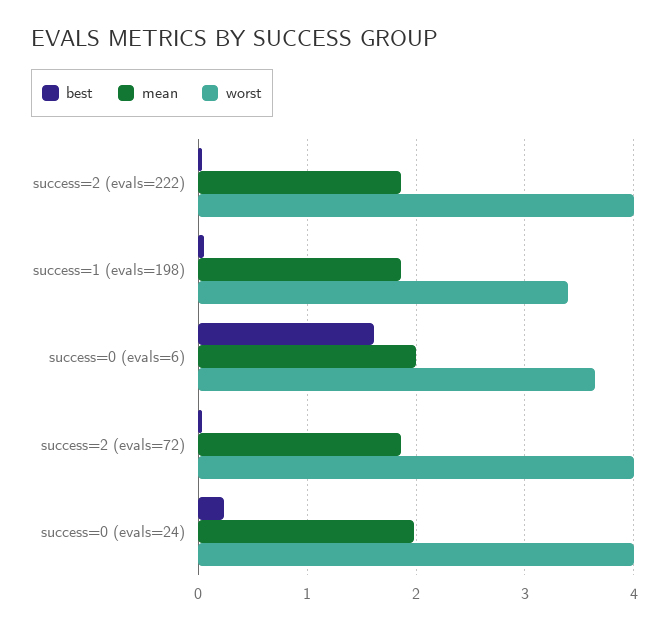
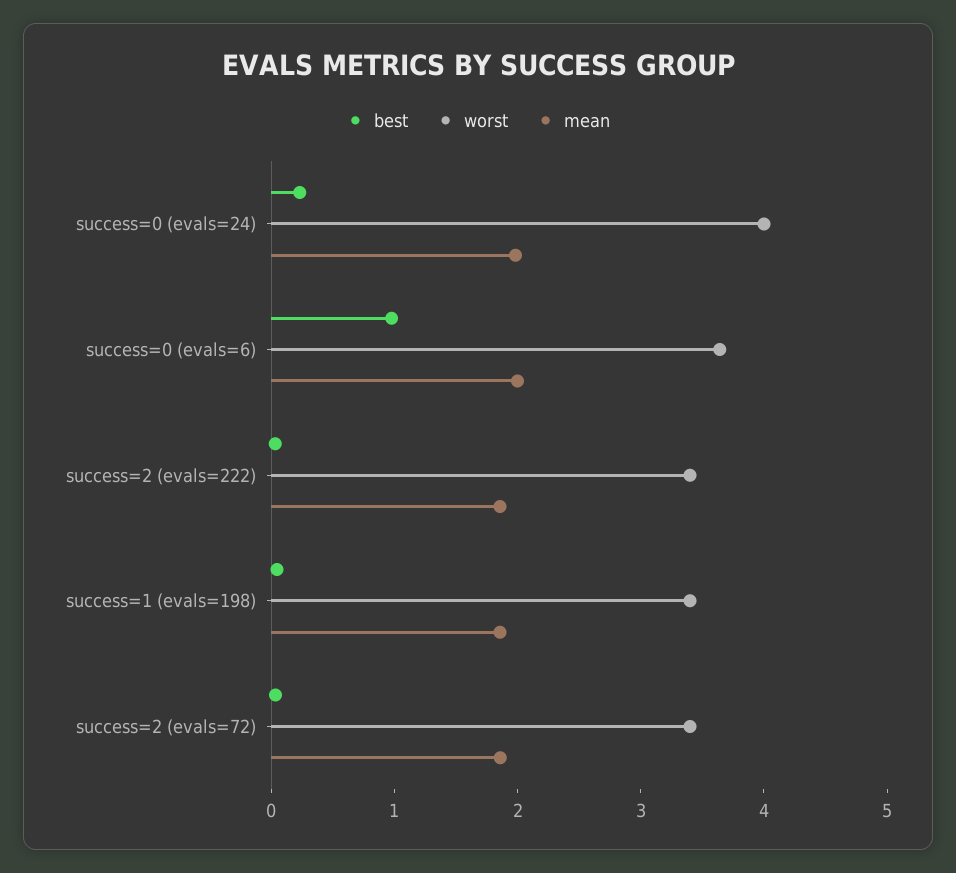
worst, success=2 (evals=222): 4 -> 3.4
best, success=0 (evals=6): 1.6 -> 1
worst, success=2 (evals=72): 4 -> 3.4

